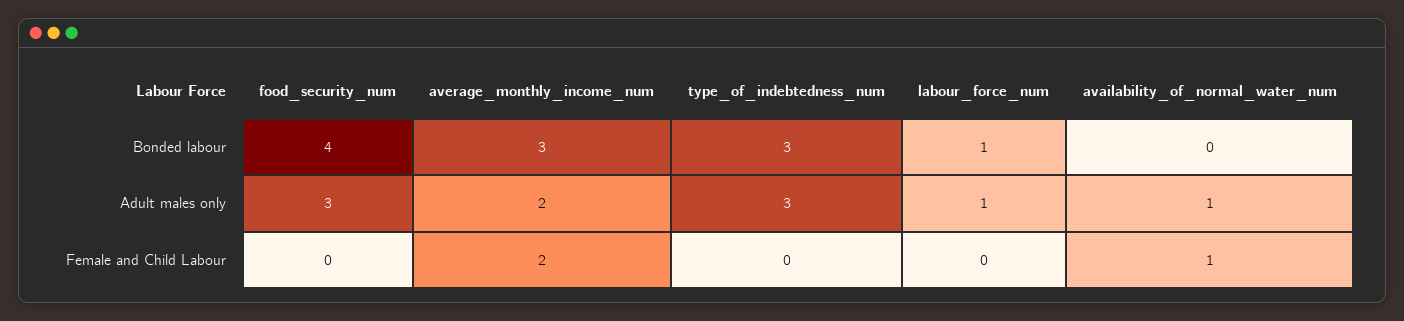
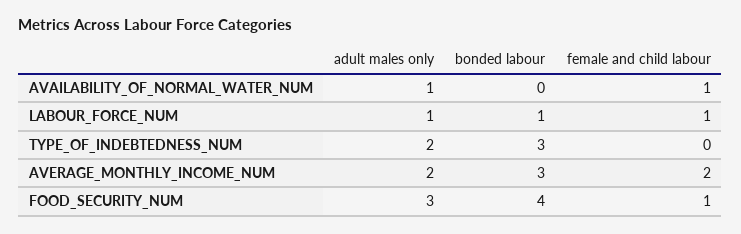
type_of_indebtedness_num, Adult males only: 3 -> 2
food_security_num, Female and Child Labour: 0 -> 1
labour_force_num, Female and Child Labour: 0 -> 1

